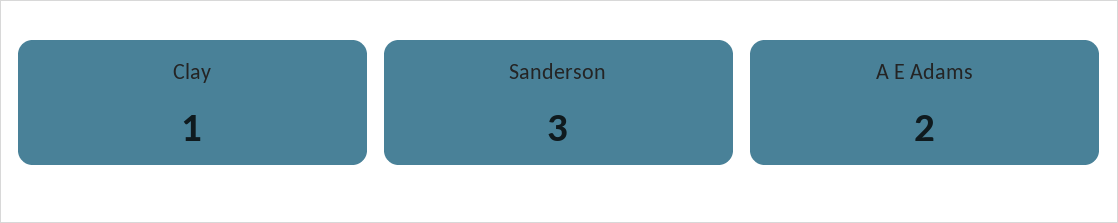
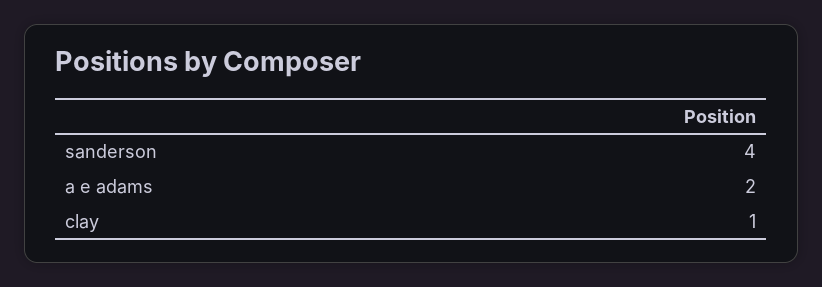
Sanderson: 3 -> 4

